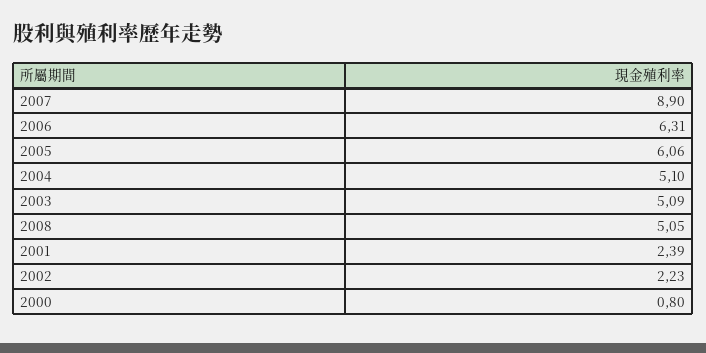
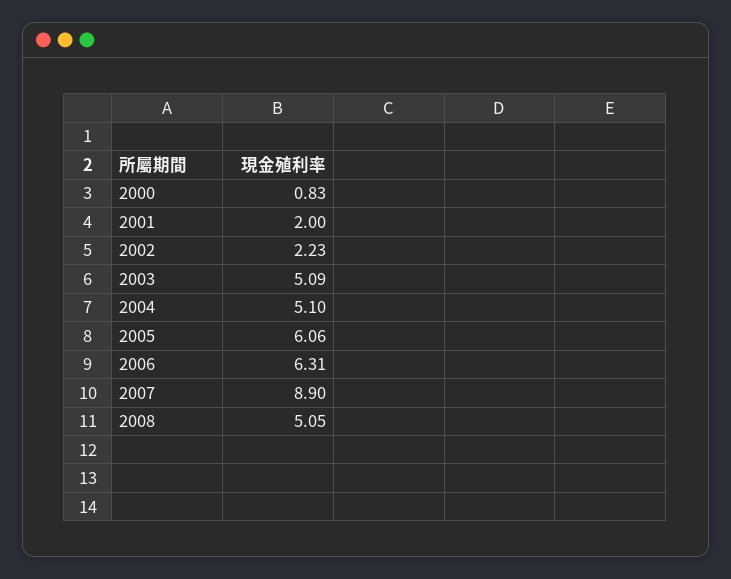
2001: 2.39 -> 2
2000: 0.8 -> 0.83

